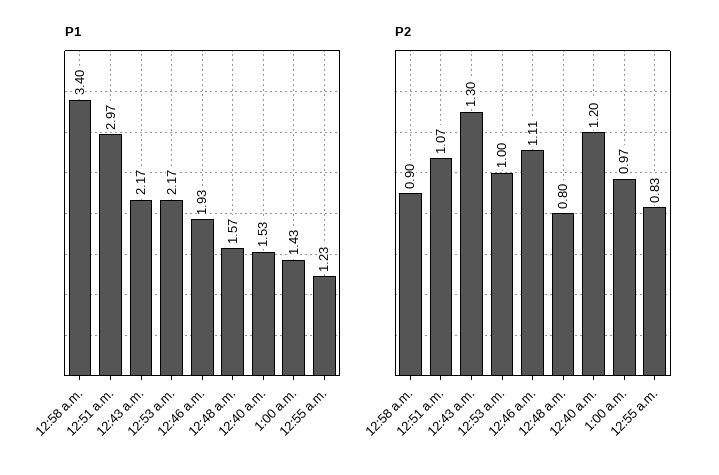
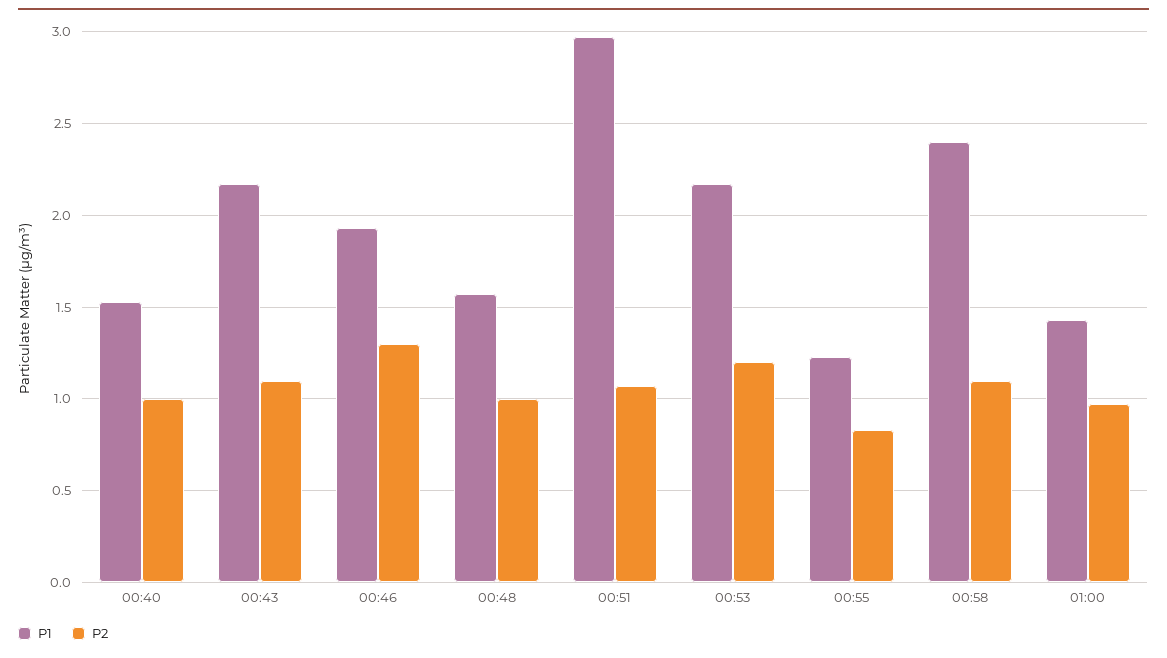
P1, 12:58 a.m.: 3.4 -> 2.4
P2, 12:58 a.m.: 0.9 -> 1.1
P2, 12:43 a.m.: 1.3 -> 1.1
P2, 12:53 a.m.: 1 -> 1.2
P2, 12:46 a.m.: 1.11 -> 1.3
P2, 12:48 a.m.: 0.8 -> 1
P2, 12:40 a.m.: 1.2 -> 1

